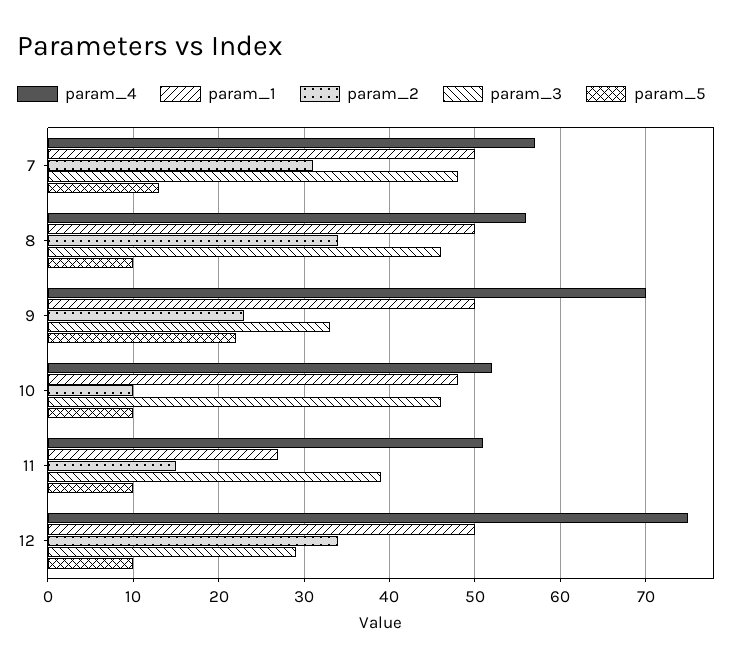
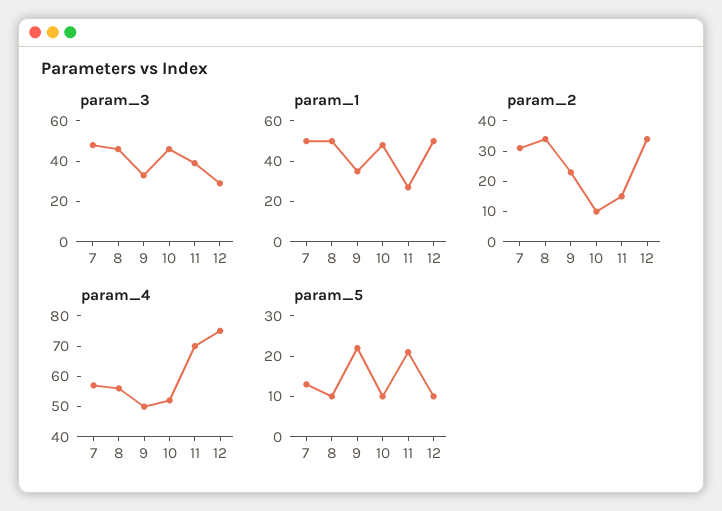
param_4, 9: 70 -> 50
param_1, 9: 50 -> 35
param_4, 11: 51 -> 70
param_5, 11: 10 -> 20

